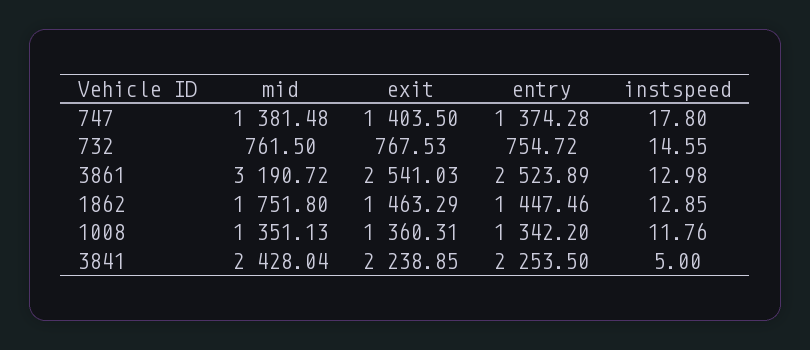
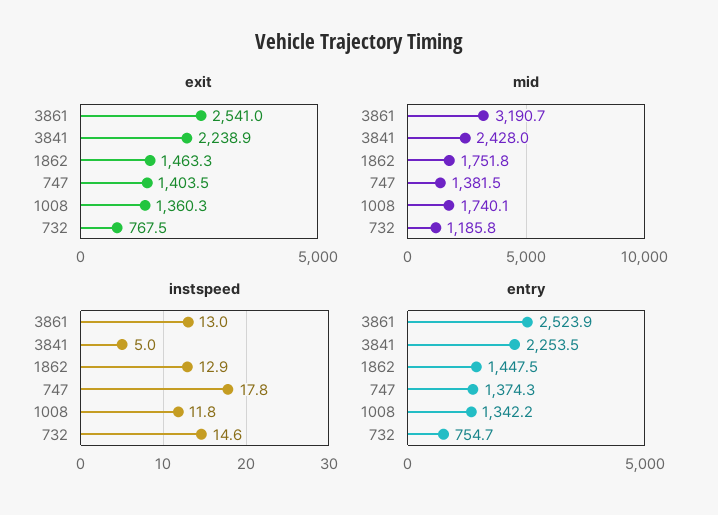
mid, 732: 761.5 -> 1185.8
mid, 1008: 1351.13 -> 1740.1

